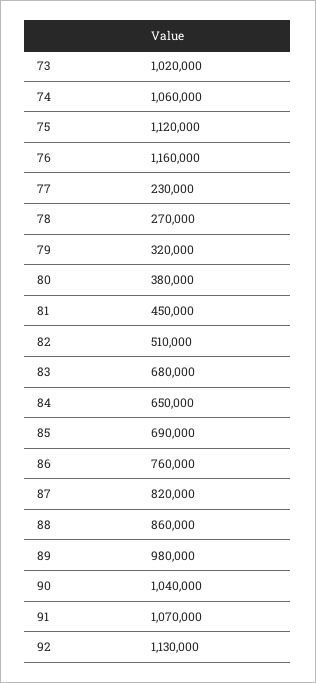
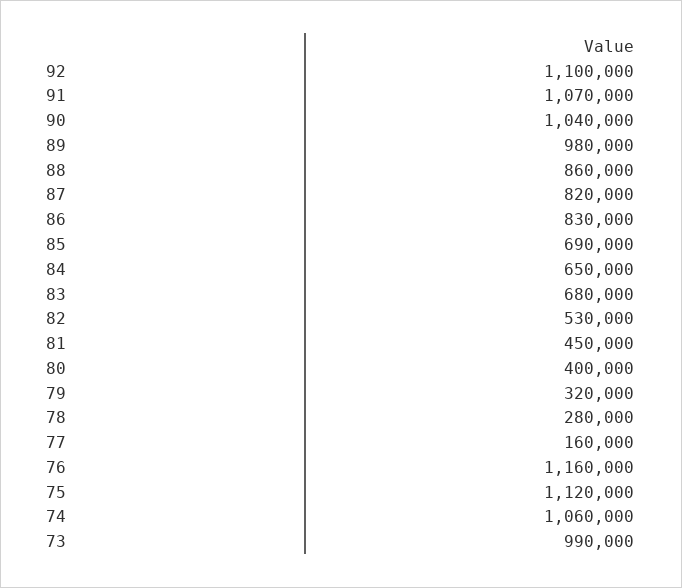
73: 1020000 -> 990000
77: 230000 -> 160000
78: 270000 -> 280000
80: 380000 -> 400000
82: 510000 -> 530000
86: 760000 -> 830000
92: 1130000 -> 1100000

